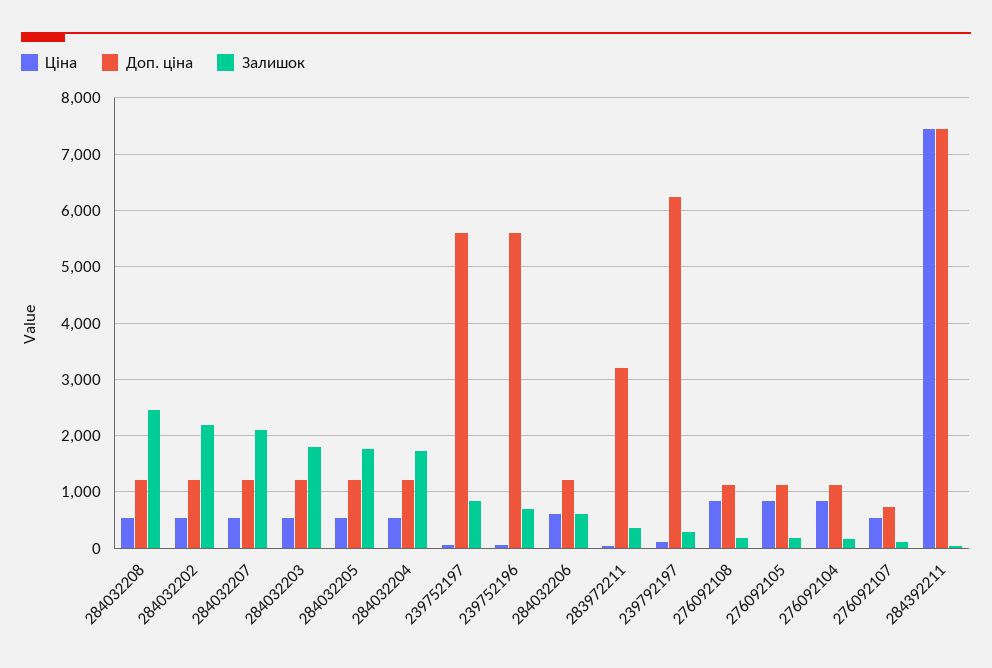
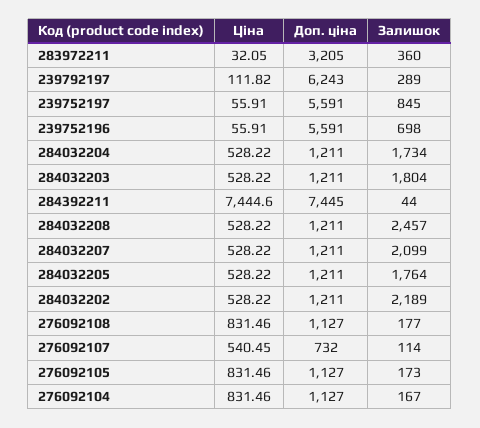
Ціна, 284032206: 600 -> none
Доп. ціна, 284032206: 1200 -> none
Залишок, 284032206: 600 -> none

